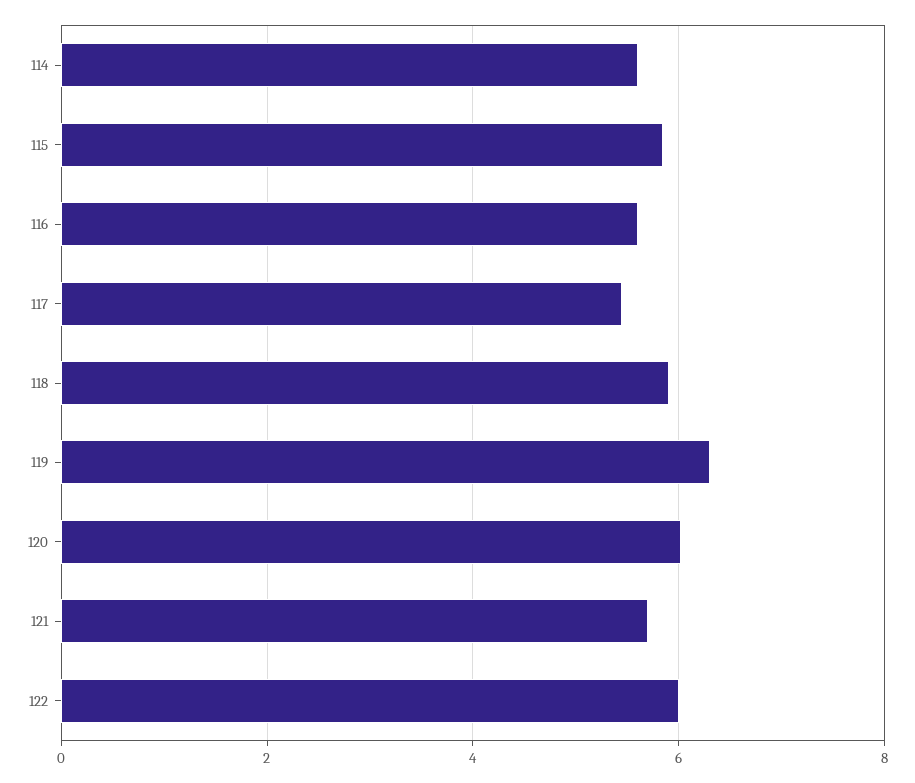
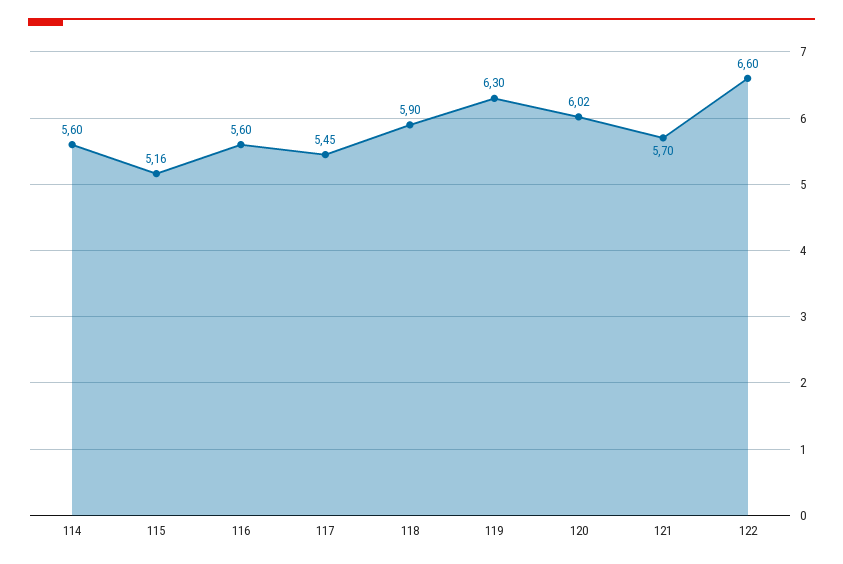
115: 5.8 -> 5.16
122: 6 -> 6.6

